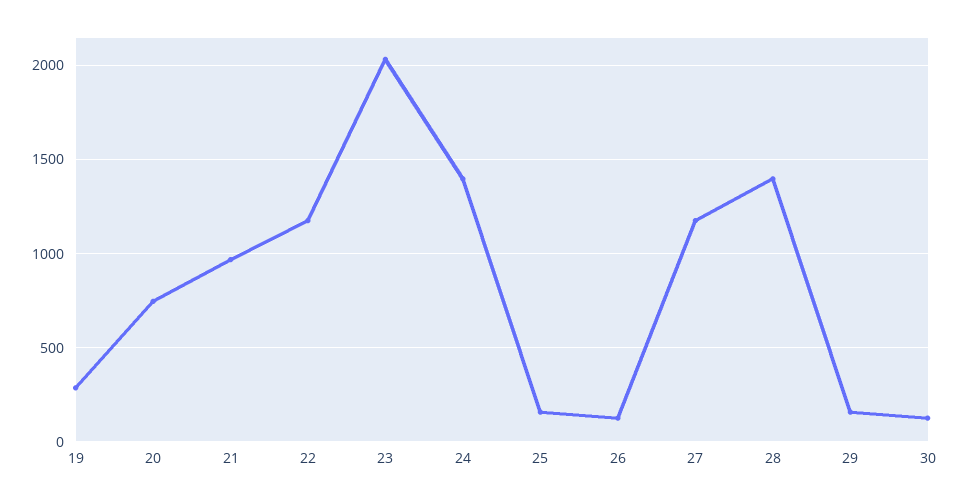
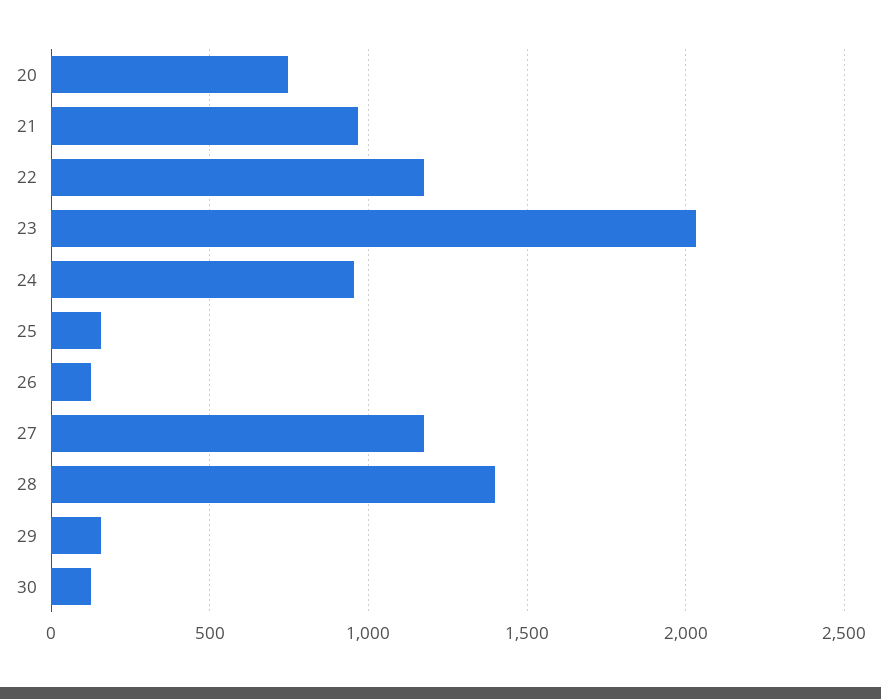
19: 300 -> none
24: 1400 -> 950

